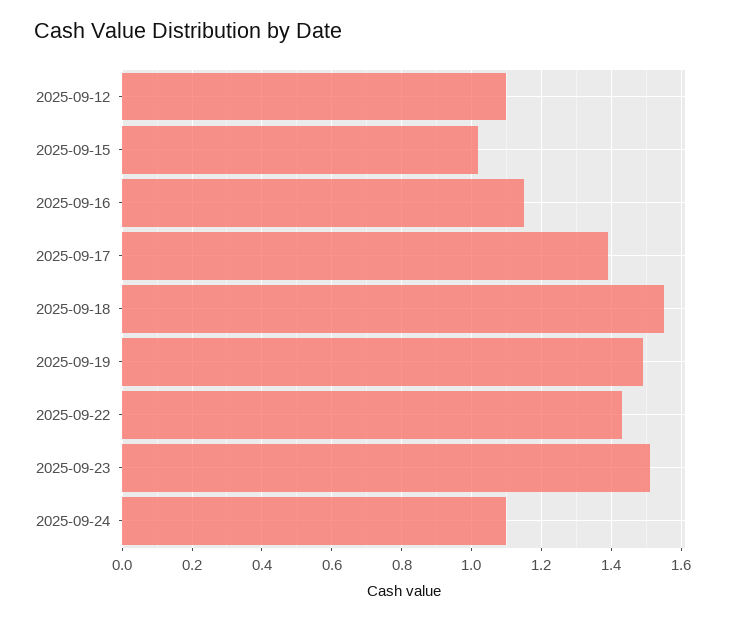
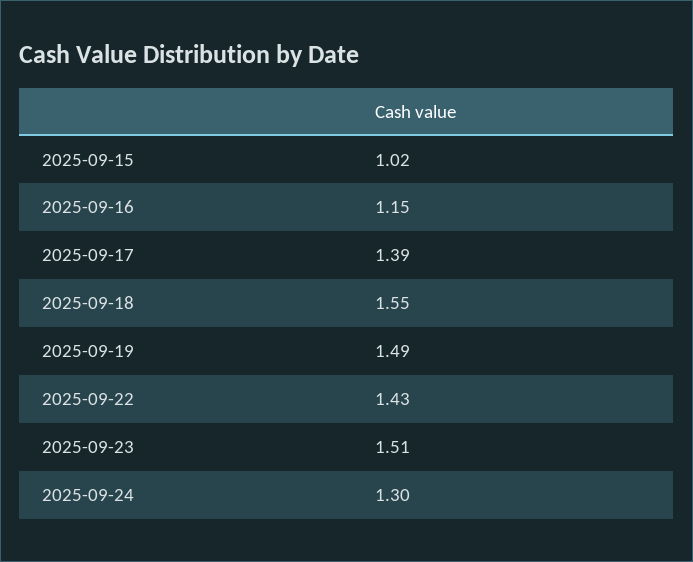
2025-09-12: 1.1 -> none
2025-09-24: 1.1 -> 1.3

